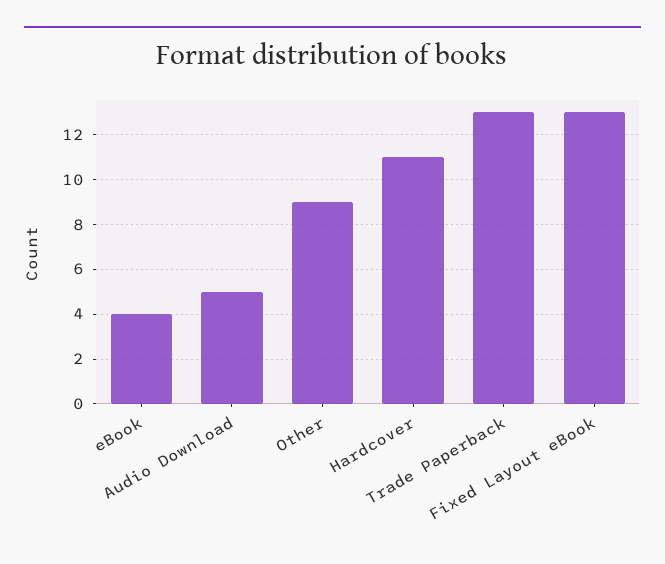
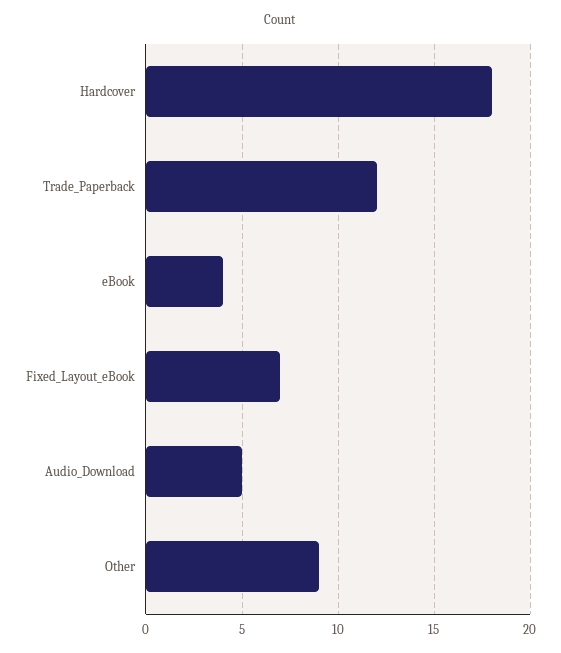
Hardcover: 11 -> 18
Trade Paperback: 13 -> 12
Fixed Layout eBook: 13 -> 7

